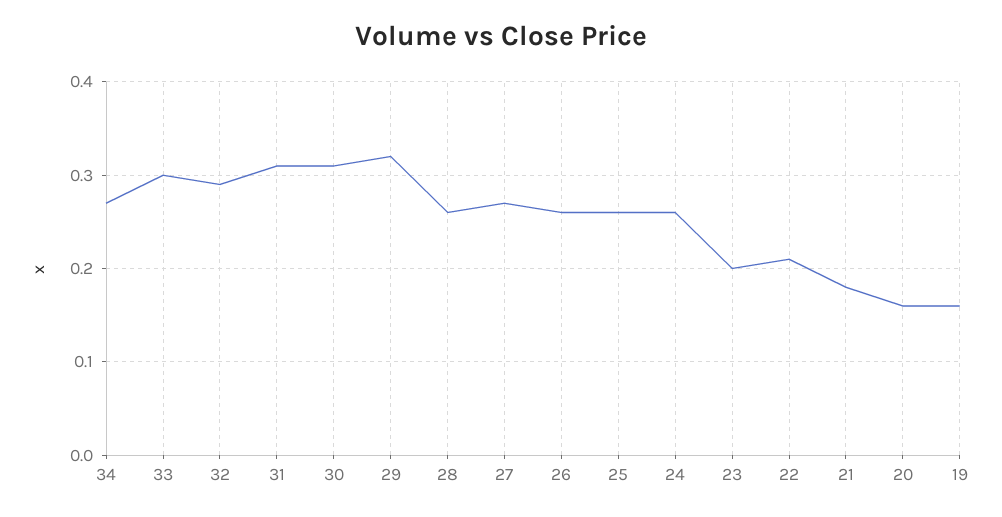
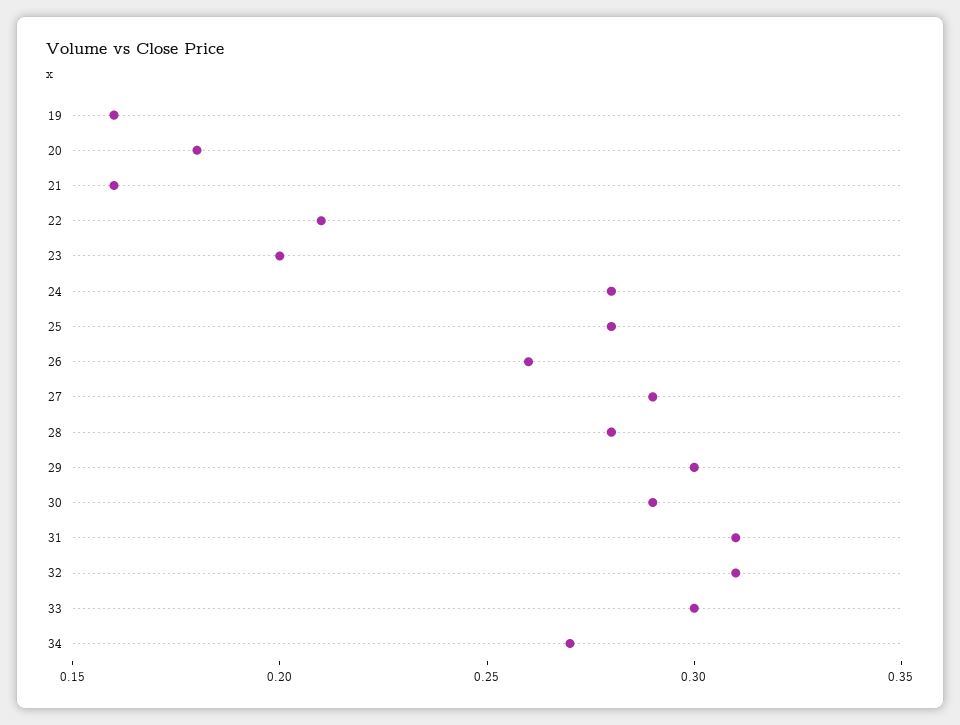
32: 0.29 -> 0.31
30: 0.31 -> 0.29
29: 0.32 -> 0.3
28: 0.26 -> 0.28
27: 0.27 -> 0.29
25: 0.26 -> 0.28
24: 0.26 -> 0.28
21: 0.18 -> 0.16
20: 0.16 -> 0.18

